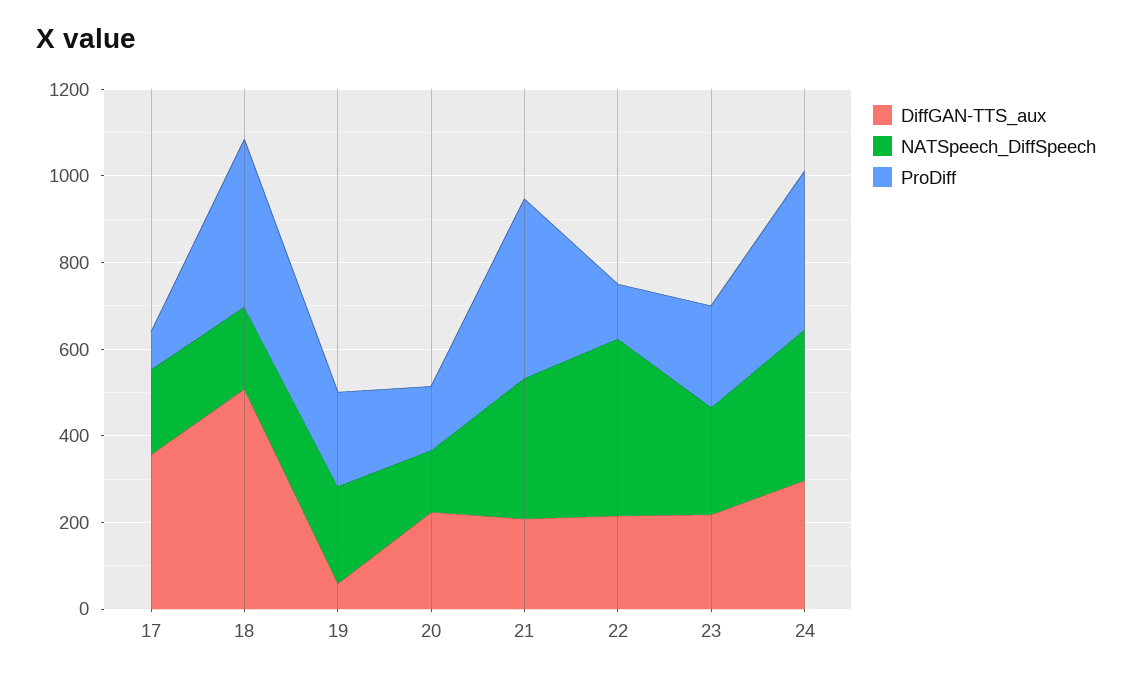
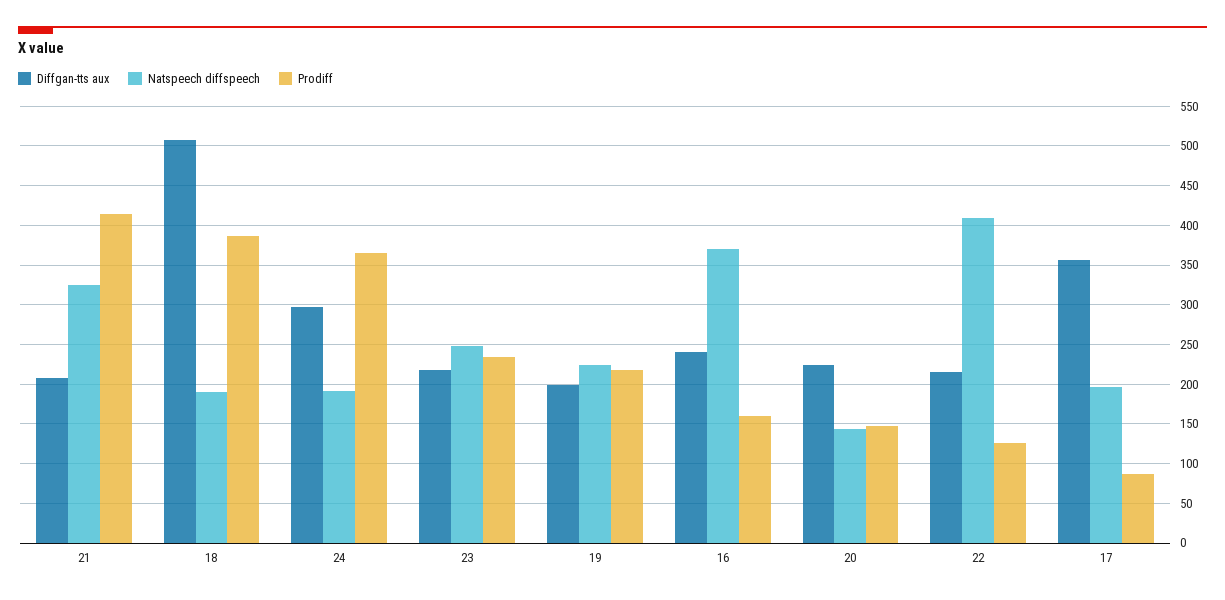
DiffGAN-TTS_aux, 19: 50 -> 200
NATSpeech_DiffSpeech, 24: 350 -> 190
DiffGAN-TTS_aux, 16: none -> 240
NATSpeech_DiffSpeech, 16: none -> 370
ProDiff, 16: none -> 160

